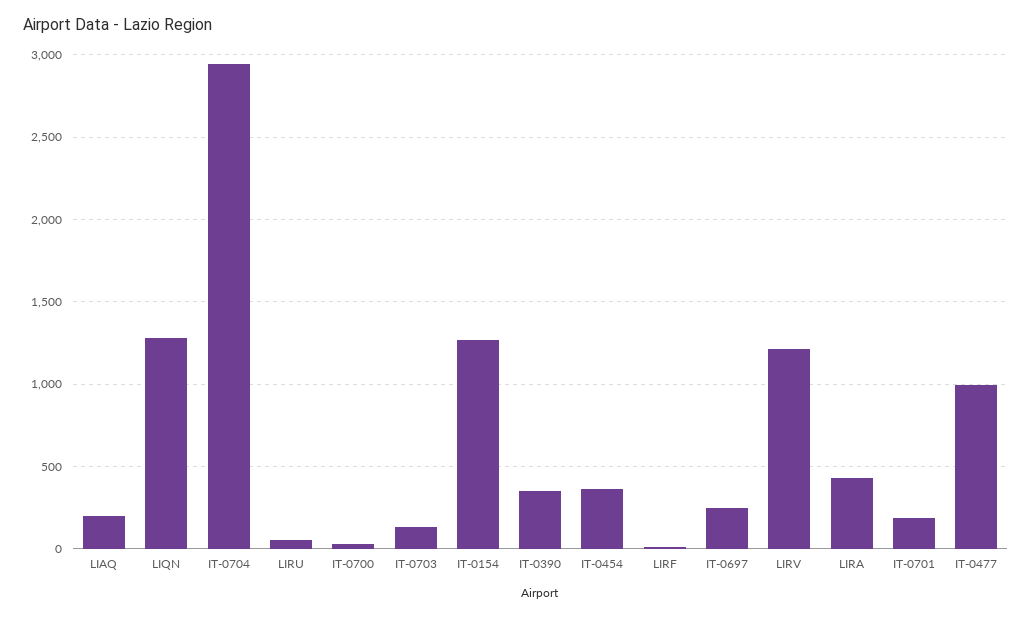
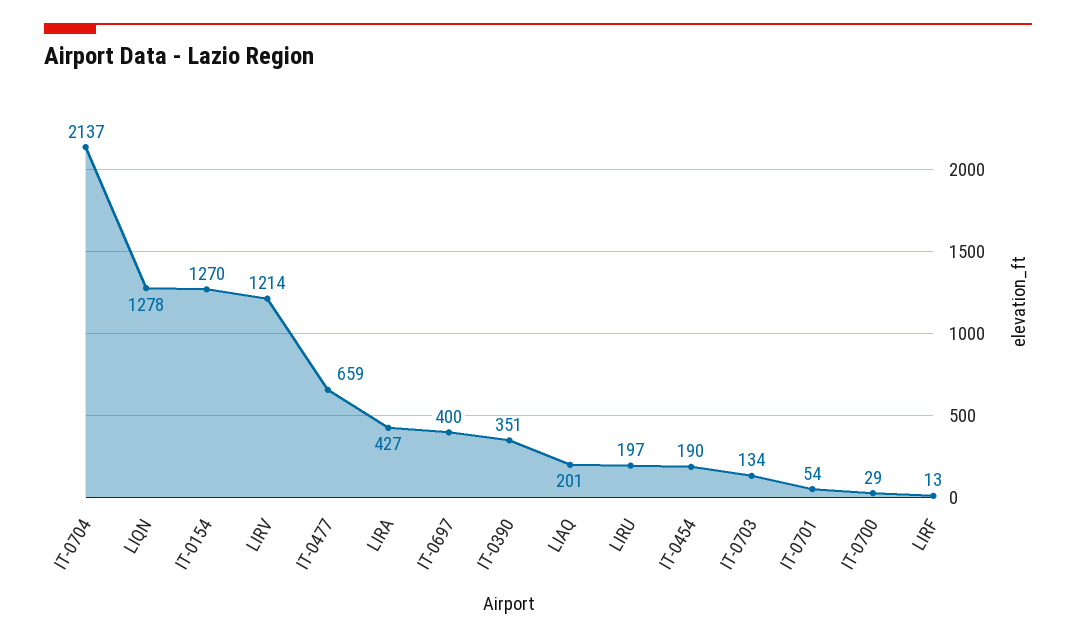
IT-0704: 2950 -> 2137
LIRU: 50 -> 197
IT-0454: 350 -> 190
IT-0697: 250 -> 400
IT-0701: 200 -> 54
IT-0477: 1000 -> 659

